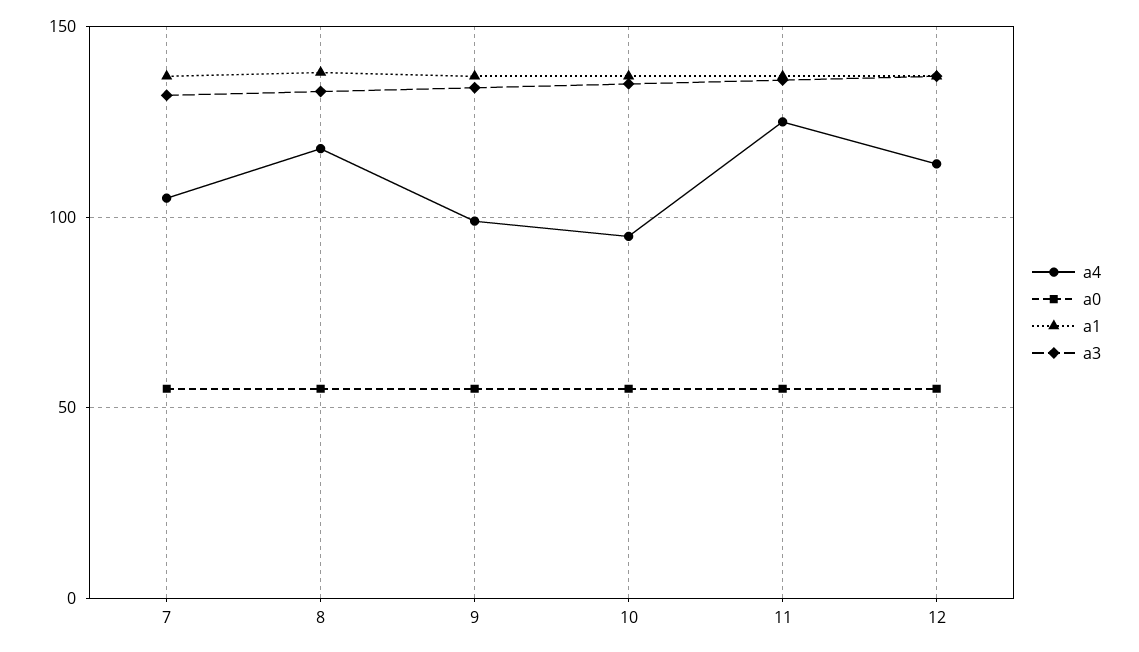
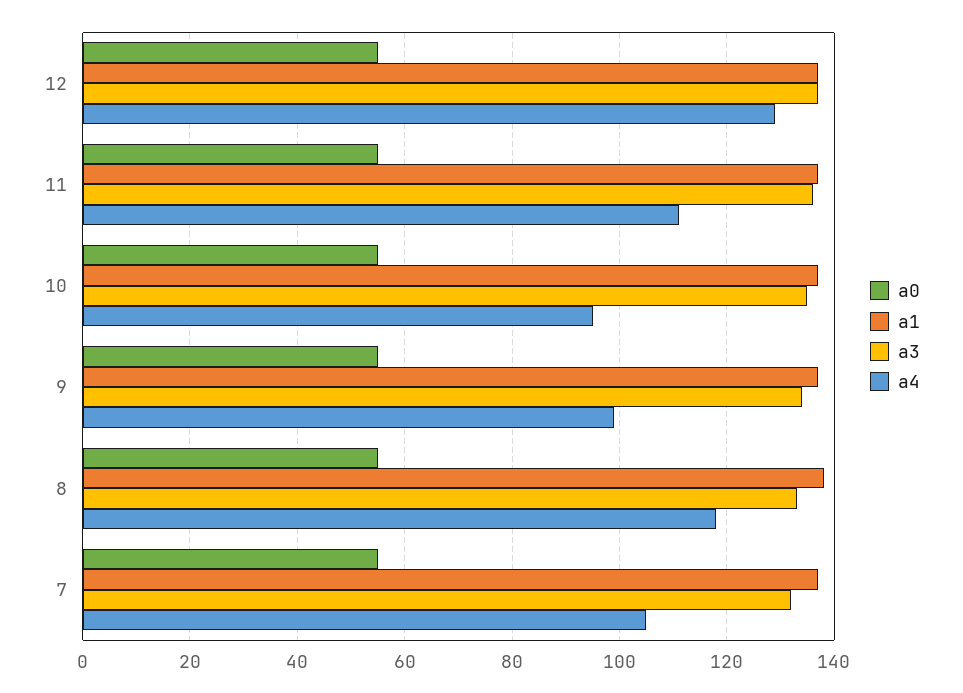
a4, 11: 125 -> 110
a4, 12: 115 -> 130

